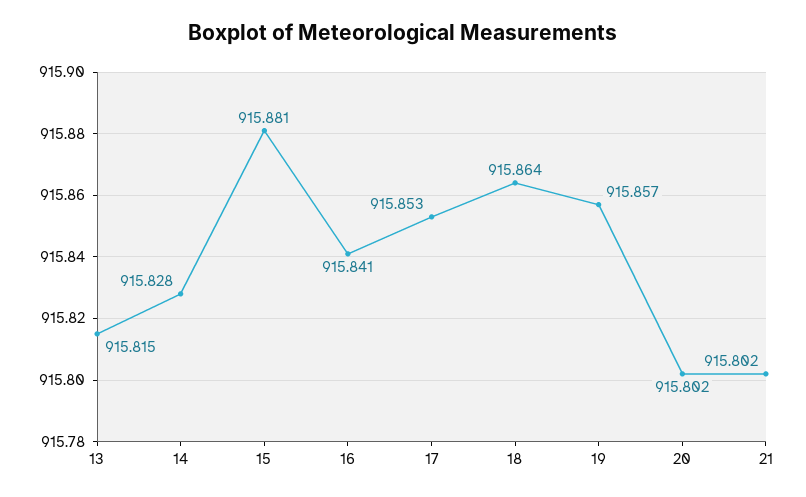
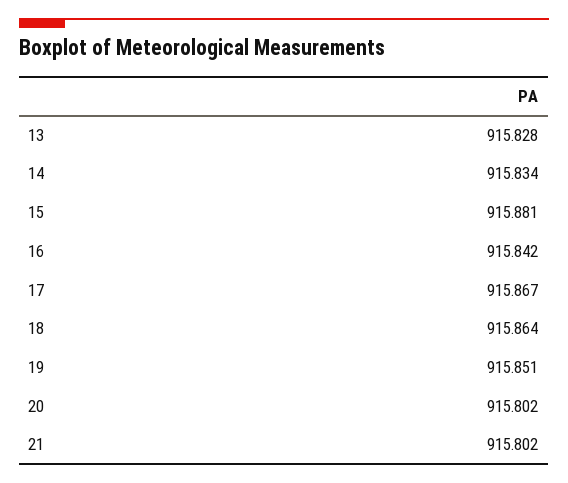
13: 915.815 -> 915.828
14: 915.828 -> 915.834
16: 915.841 -> 915.842
17: 915.853 -> 915.867
19: 915.857 -> 915.851

